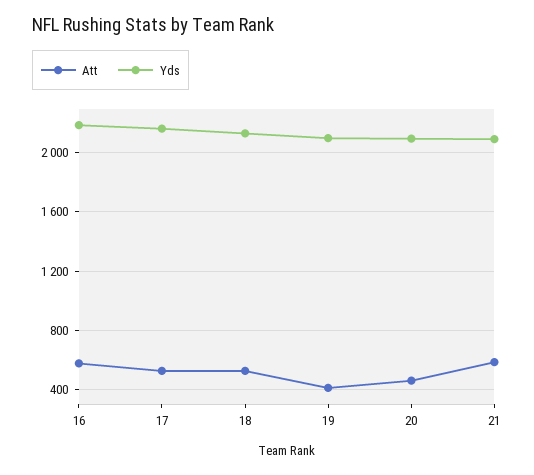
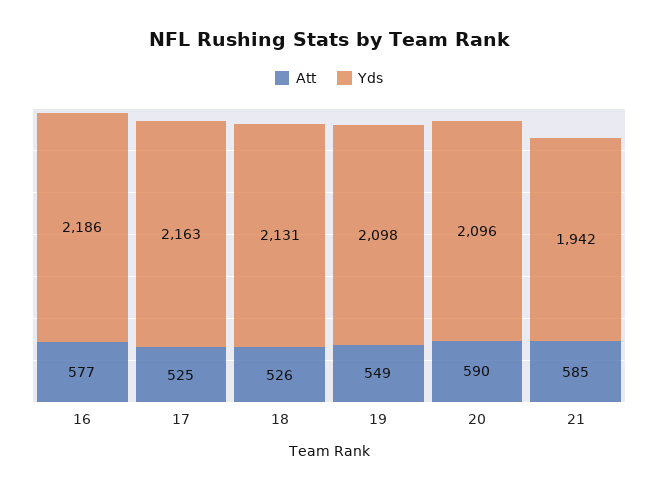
Att, 19: 400 -> 549
Att, 20: 450 -> 590
Yds, 21: 2100 -> 1942

